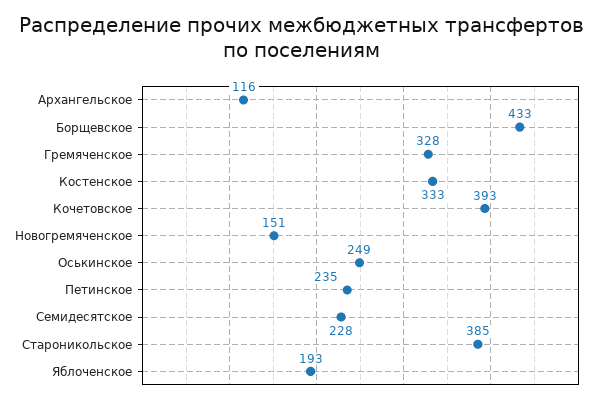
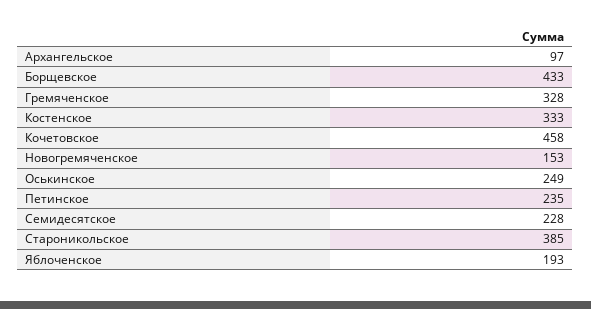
Архангельское: 116 -> 97
Кочетовское: 393 -> 458
Новогремяченское: 151 -> 153

